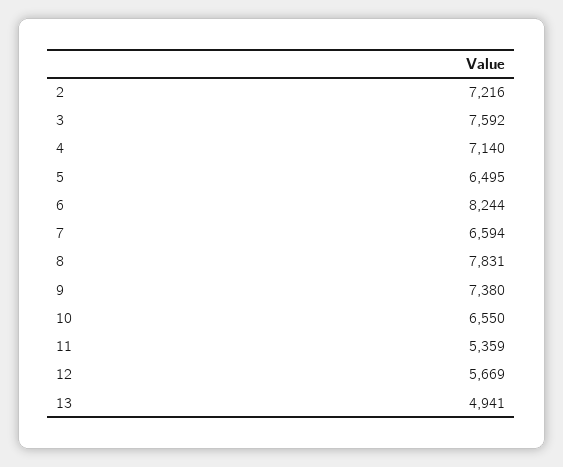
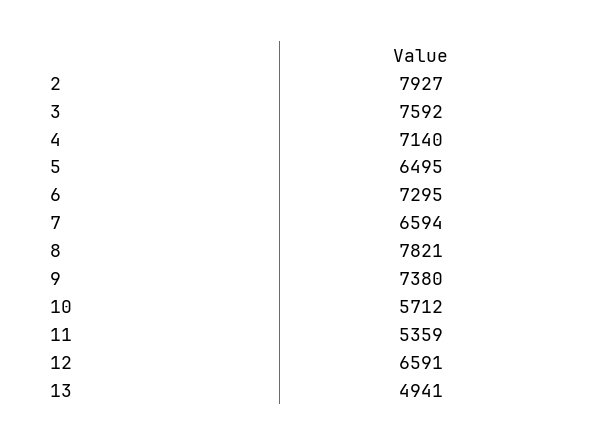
2: 7216 -> 7927
6: 8244 -> 7295
8: 7831 -> 7821
10: 6550 -> 5712
12: 5669 -> 6591

